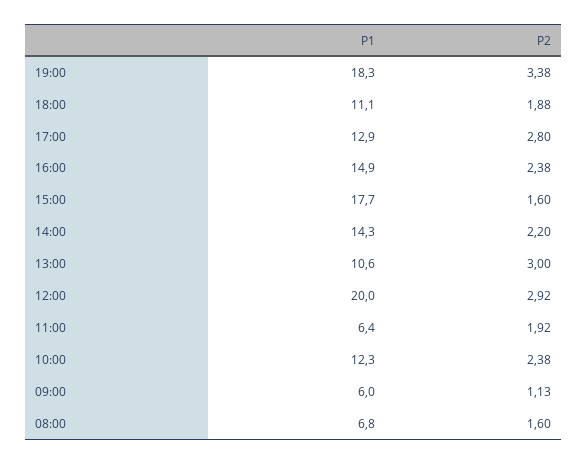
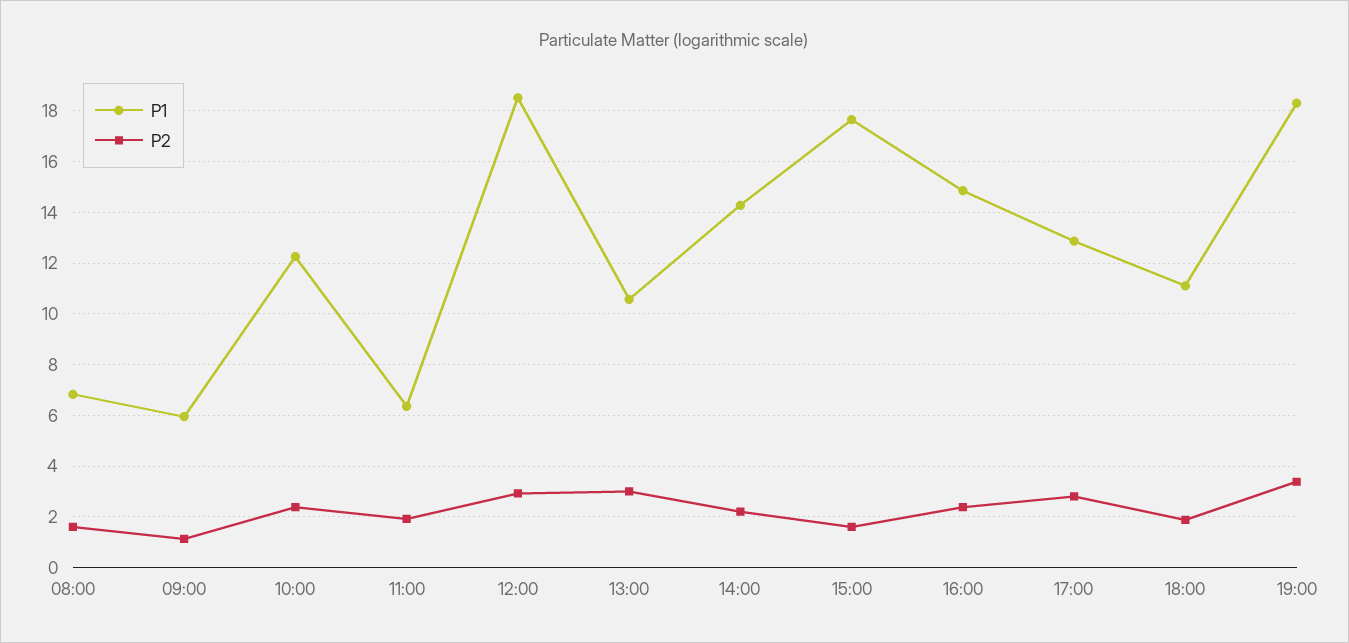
P1, 12:00: 20 -> 18.5

